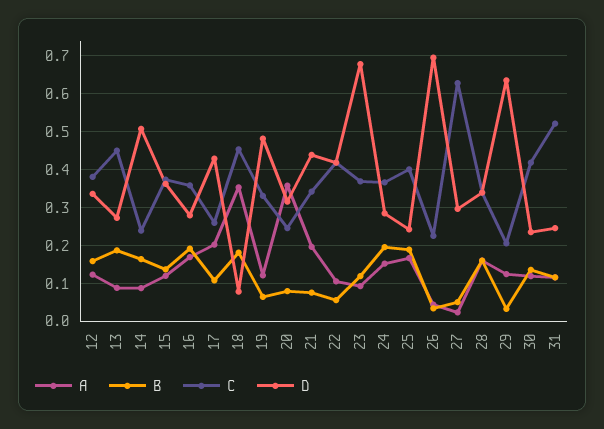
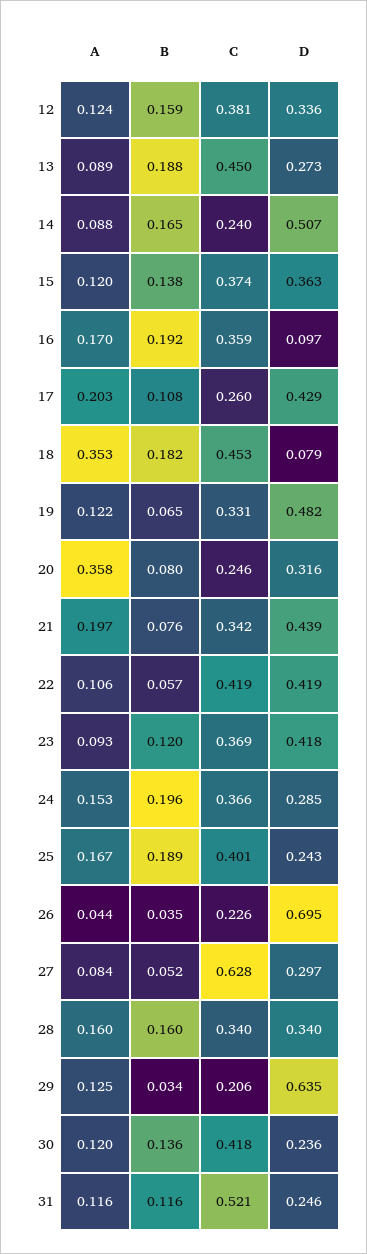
D, 16: 0.28 -> 0.097
D, 23: 0.68 -> 0.418
A, 27: 0.02 -> 0.084

